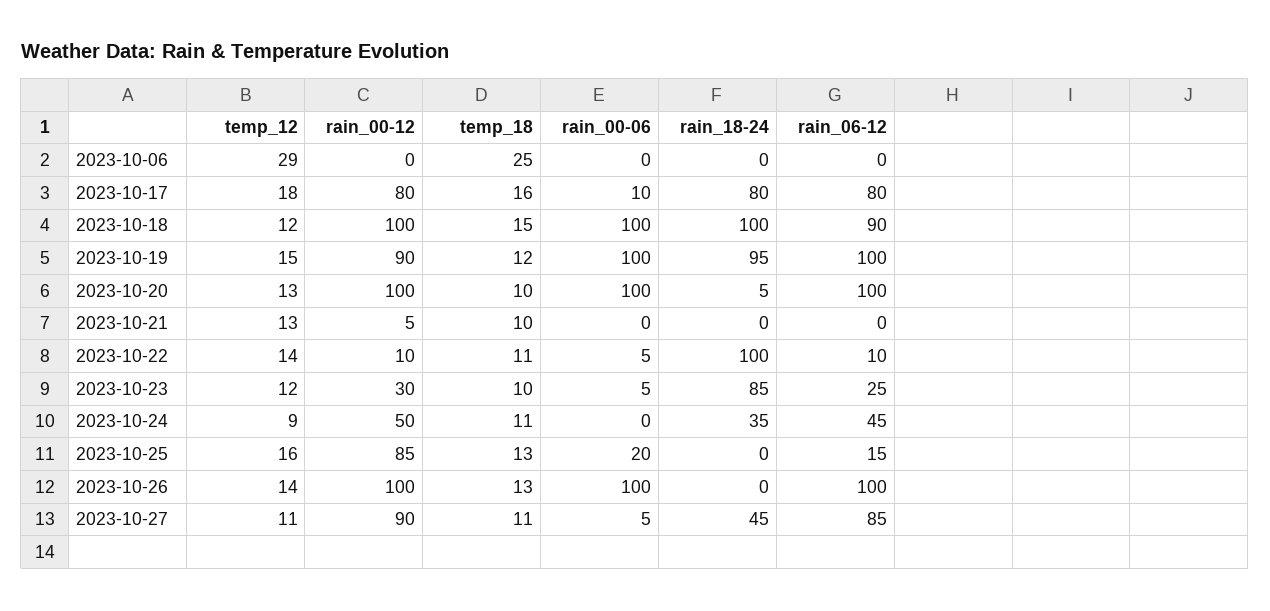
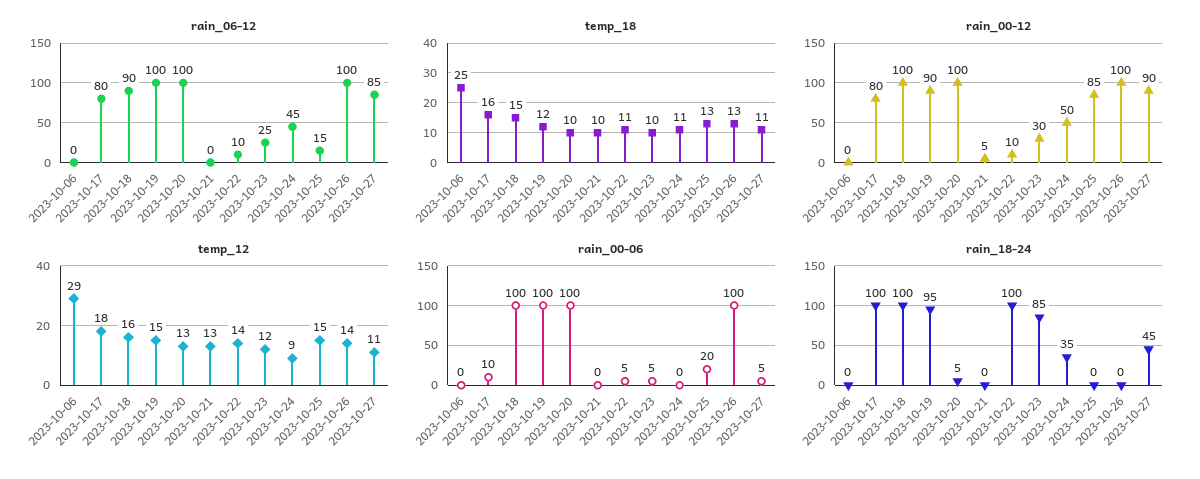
rain_18-24, 2023-10-17: 80 -> 100
temp_12, 2023-10-18: 12 -> 16
temp_12, 2023-10-25: 16 -> 15

